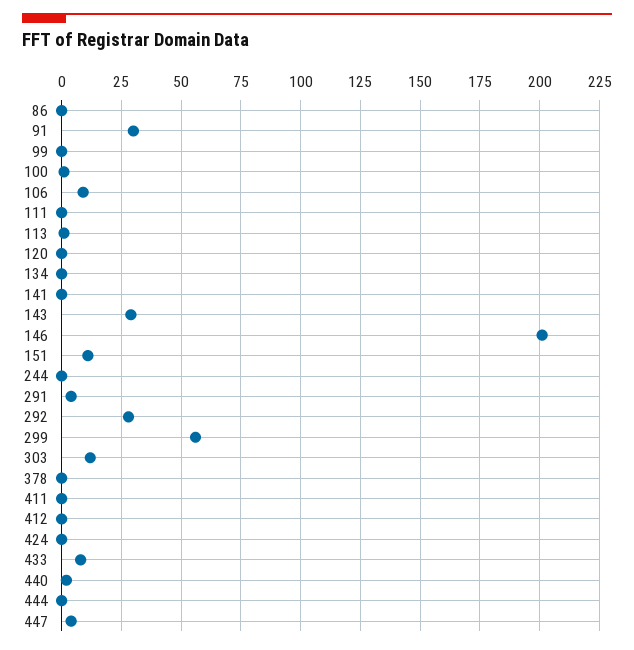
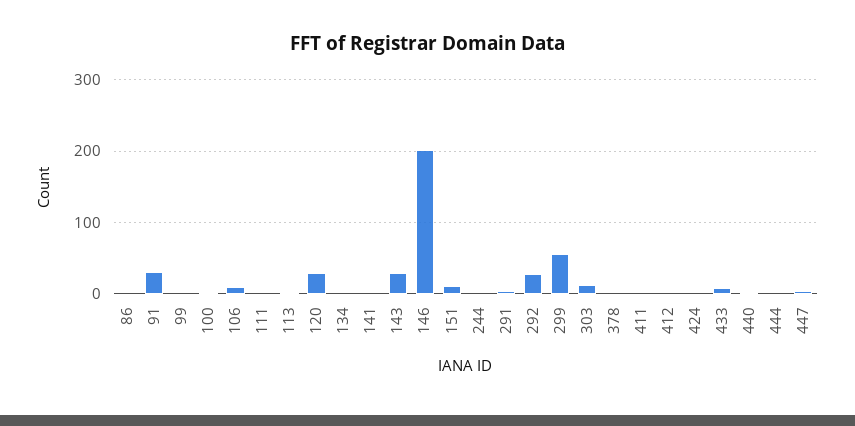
120: 0 -> 30

